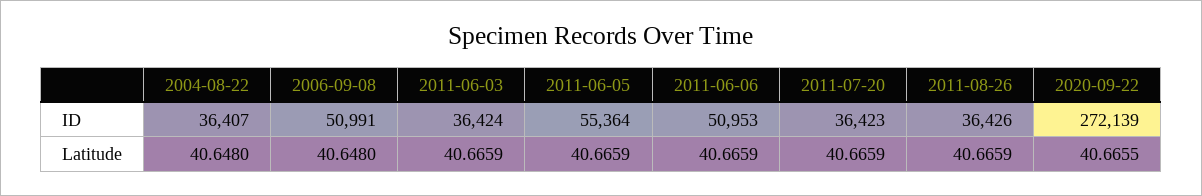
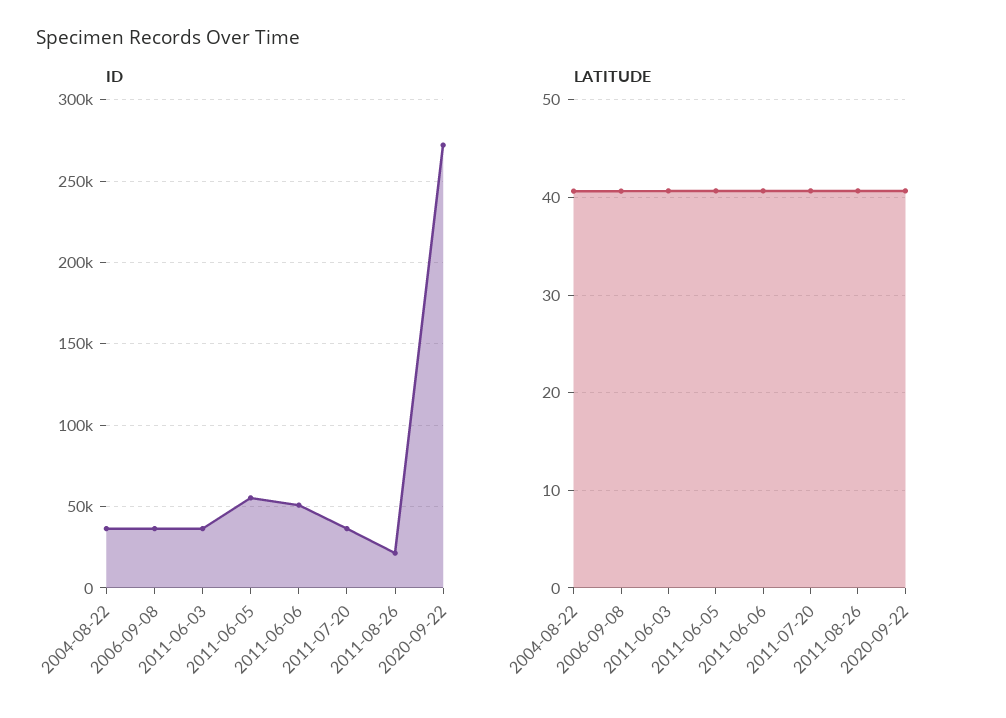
ID, 2006-09-08: 50991 -> 35000
ID, 2011-08-26: 36426 -> 20000

